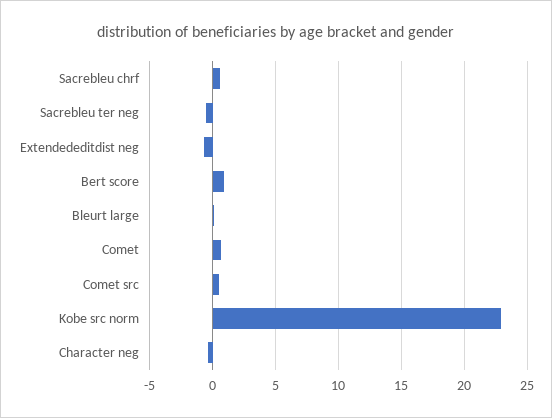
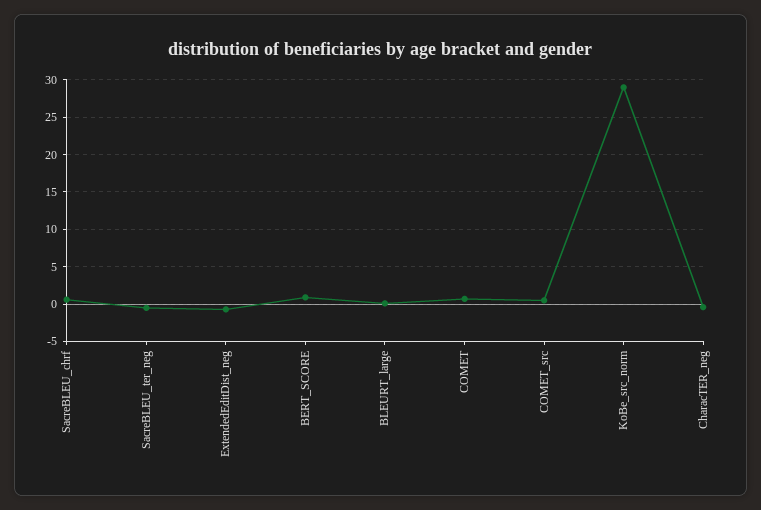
Kobe src norm: 23 -> 29

